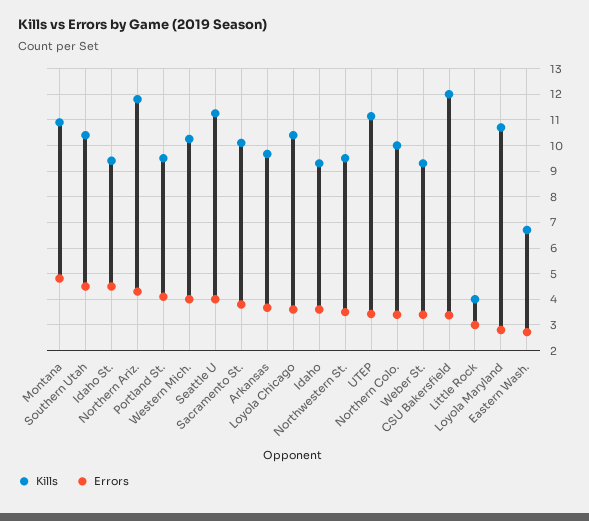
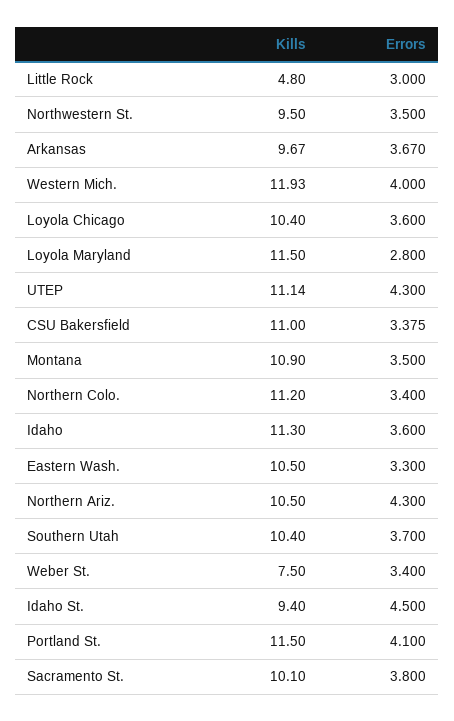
Errors, Montana: 4.75 -> 3.5
Errors, Southern Utah: 4.5 -> 3.7
Kills, Northern Ariz.: 11.75 -> 10.5
Kills, Portland St.: 9.5 -> 11.5
Kills, Western Mich.: 10.25 -> 11.93
Kills, Seattle U: 11.25 -> none
Errors, Seattle U: 4 -> none
Kills, Idaho: 9.25 -> 11.3
Errors, UTEP: 3.5 -> 4.3
Kills, Northern Colo.: 10 -> 11.2
Kills, Weber St.: 9.25 -> 7.5
Kills, CSU Bakersfield: 12 -> 11
Kills, Little Rock: 4 -> 4.8
Kills, Loyola Maryland: 10.75 -> 11.5
Kills, Eastern Wash.: 6.75 -> 10.5
Errors, Eastern Wash.: 2.75 -> 3.3

